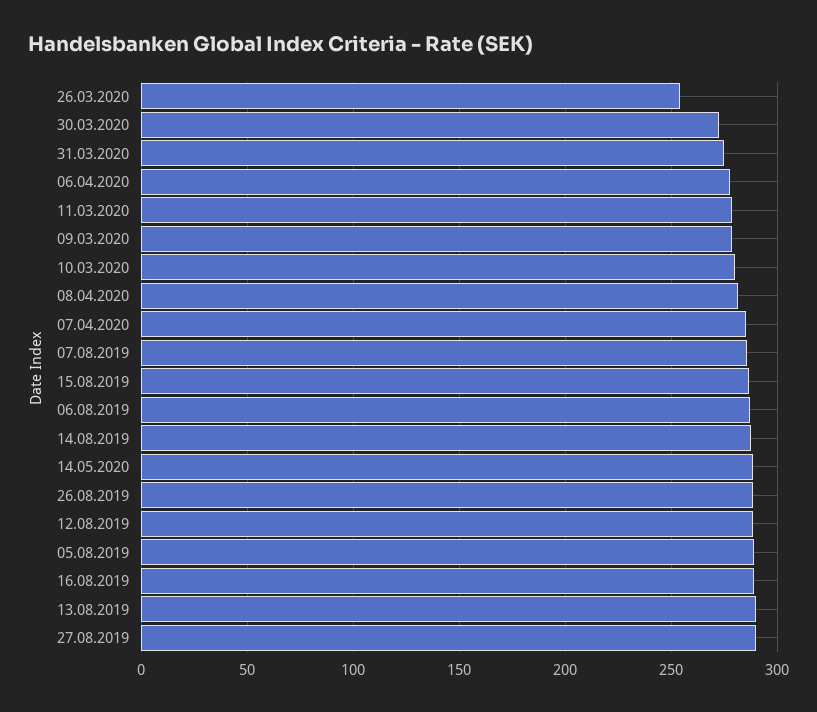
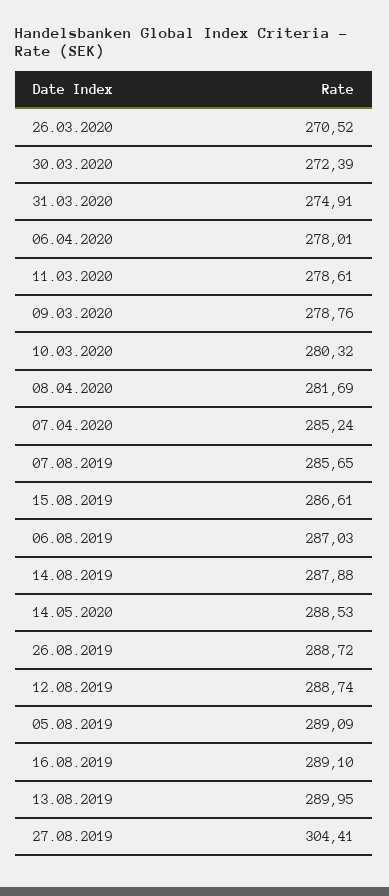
26.03.2020: 255 -> 270.52
27.08.2019: 290 -> 304.41

